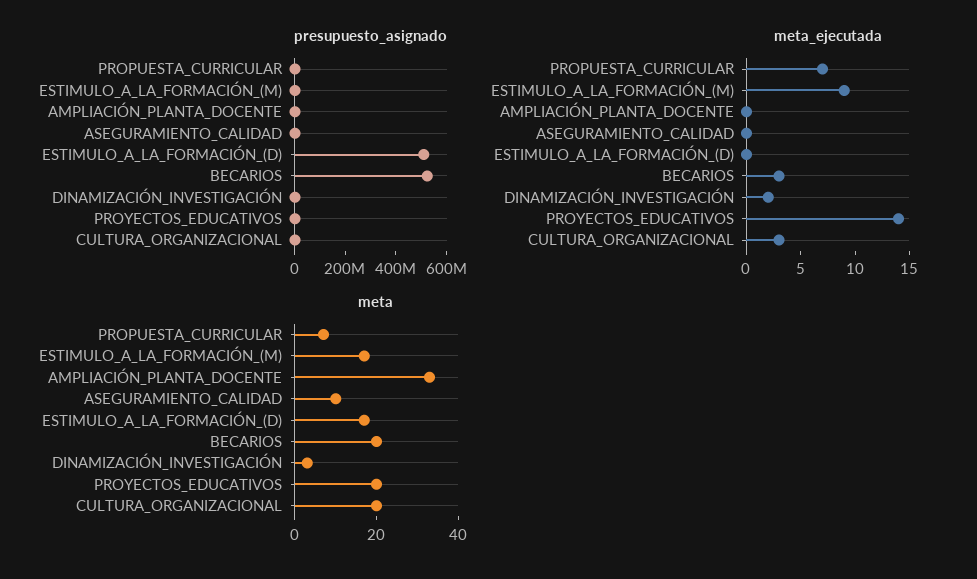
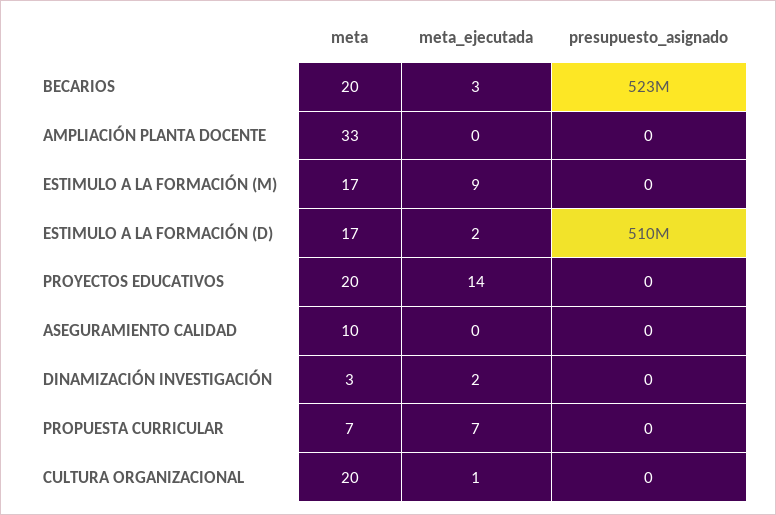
meta_ejecutada, ESTIMULO_A_LA_FORMACIÓN_(D): 0 -> 2
meta_ejecutada, CULTURA_ORGANIZACIONAL: 3 -> 1

